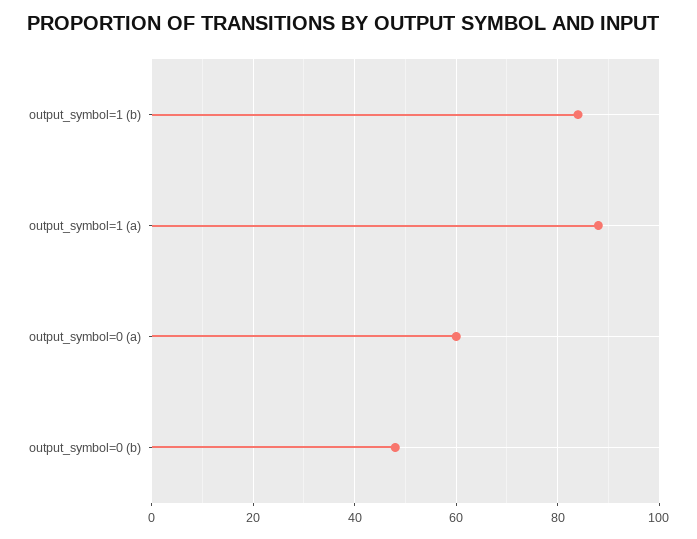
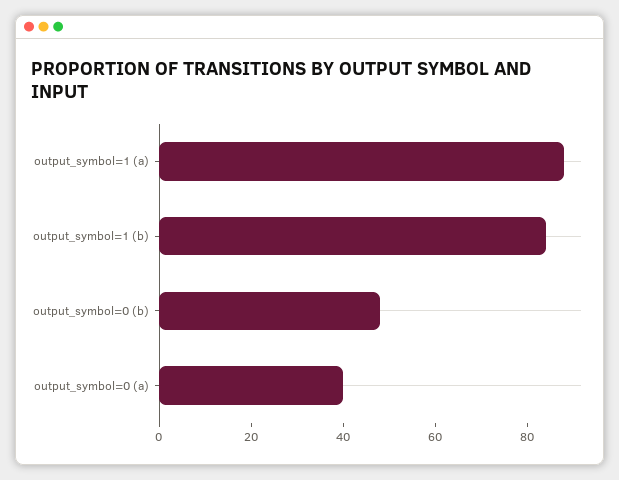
output_symbol=0 (a): 60 -> 40

